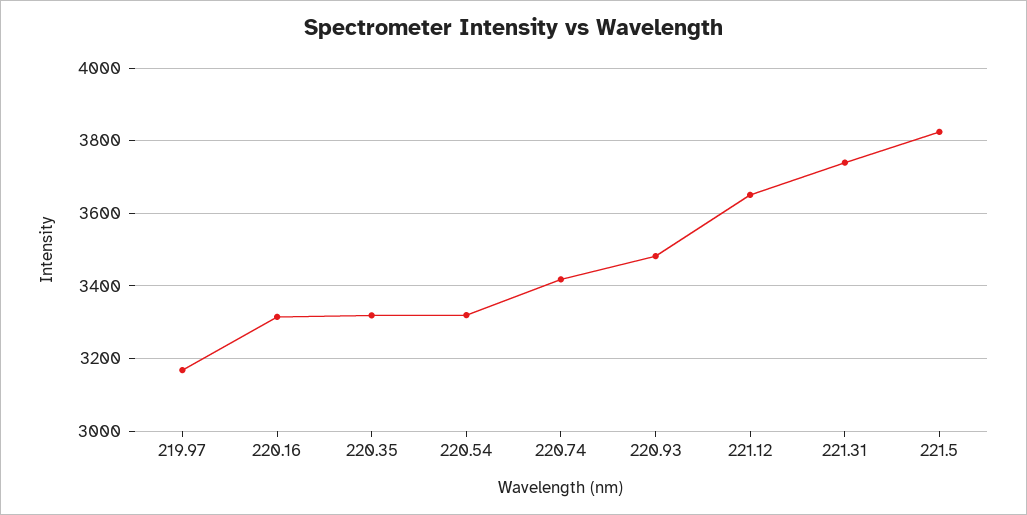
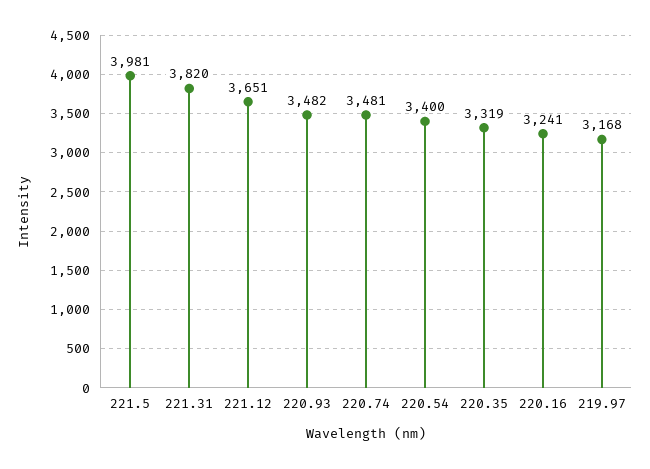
220.16: 3320 -> 3241
220.54: 3320 -> 3400
220.74: 3420 -> 3481
221.31: 3740 -> 3820
221.5: 3820 -> 3981

